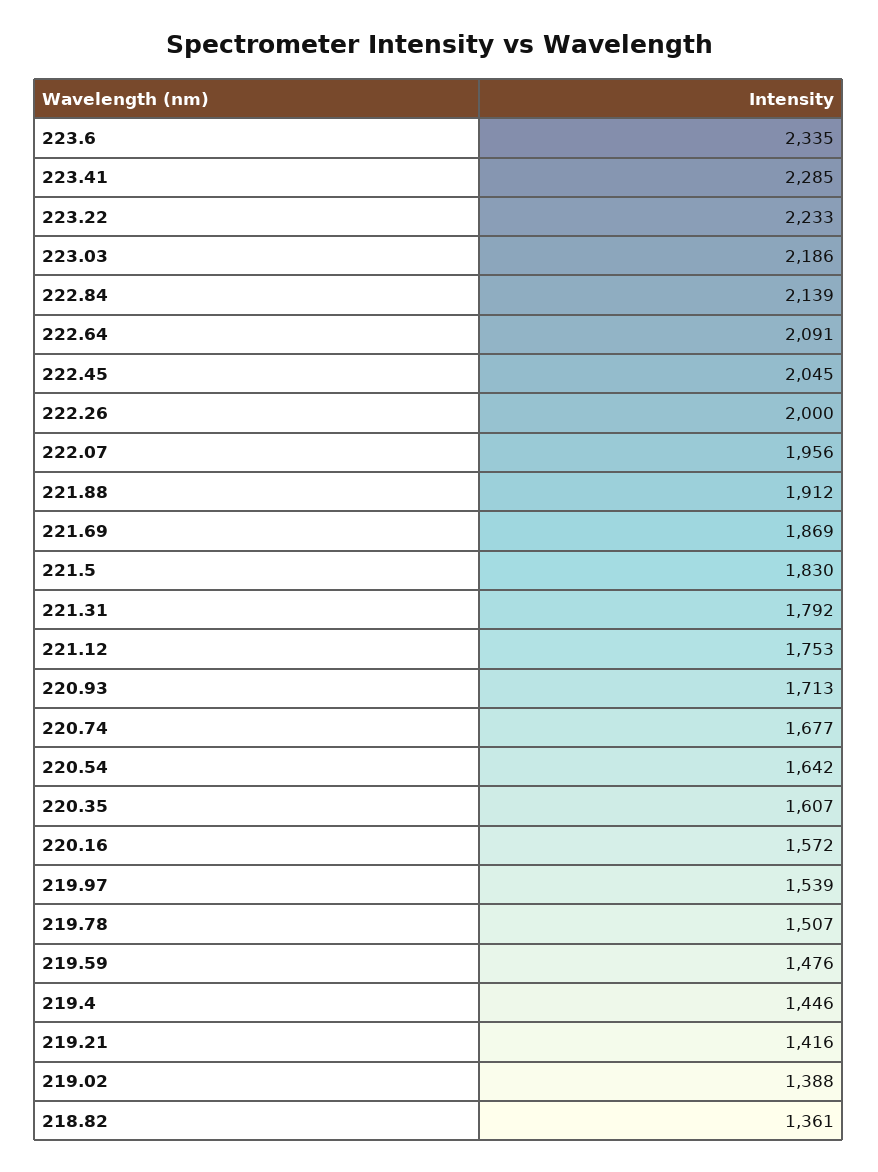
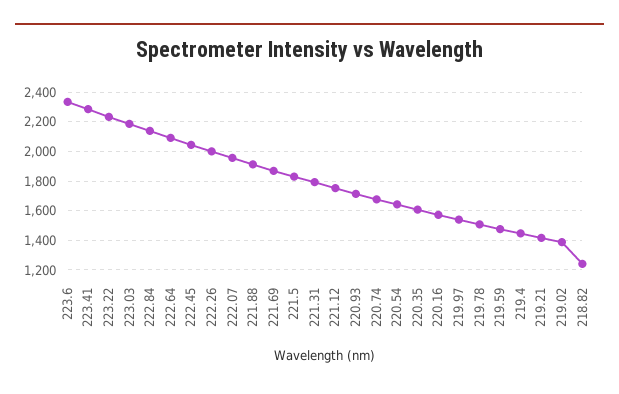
218.82: 1361 -> 1250

